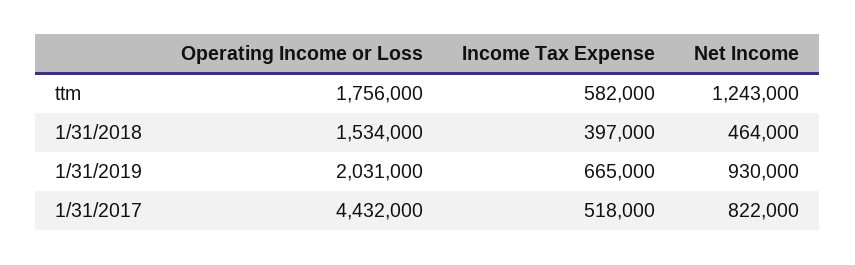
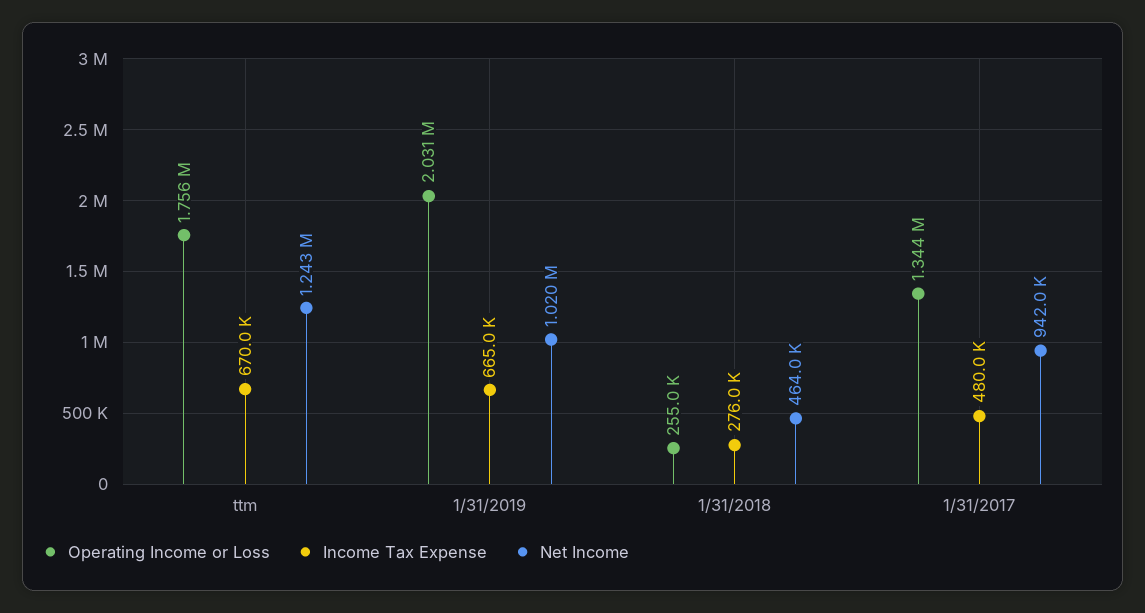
Income Tax Expense, ttm: 582000 -> 670000
Operating Income or Loss, 1/31/2018: 1534000 -> 255000
Income Tax Expense, 1/31/2018: 397000 -> 276000
Net Income, 1/31/2019: 930000 -> 1020000
Operating Income or Loss, 1/31/2017: 4432000 -> 1344000
Income Tax Expense, 1/31/2017: 518000 -> 480000
Net Income, 1/31/2017: 822000 -> 942000

